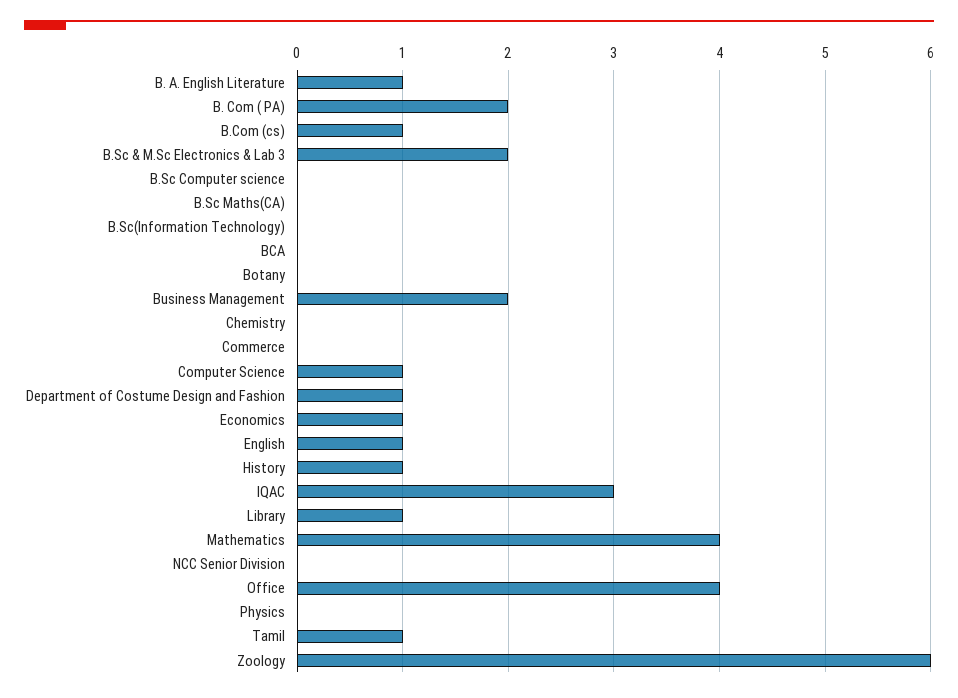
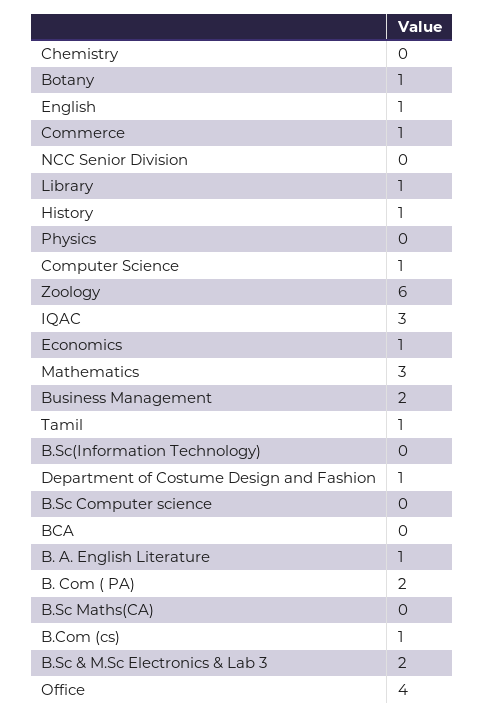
Botany: 0 -> 1
Commerce: 0 -> 1
Mathematics: 4 -> 3

